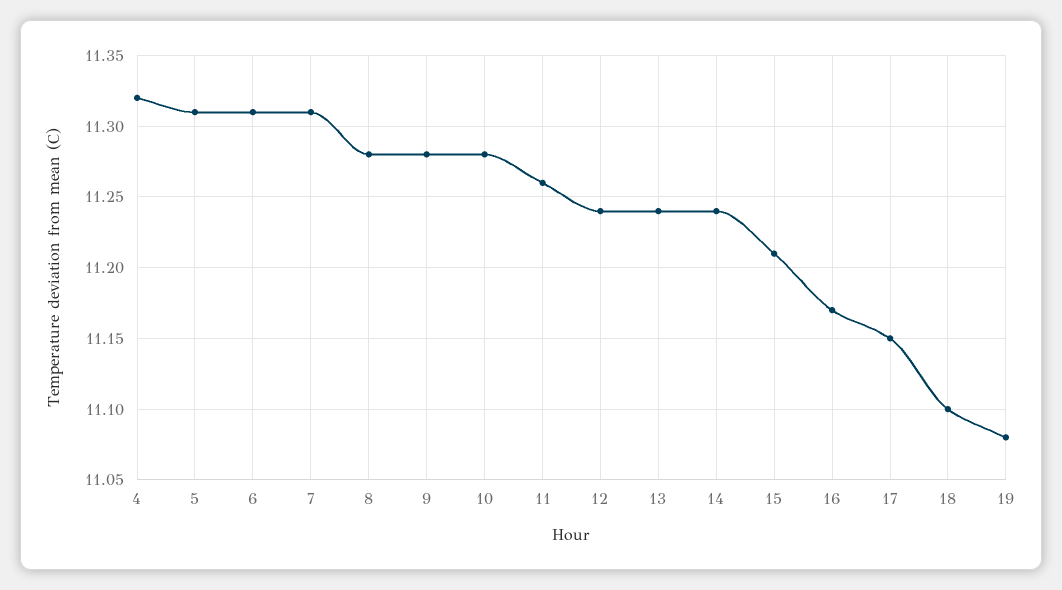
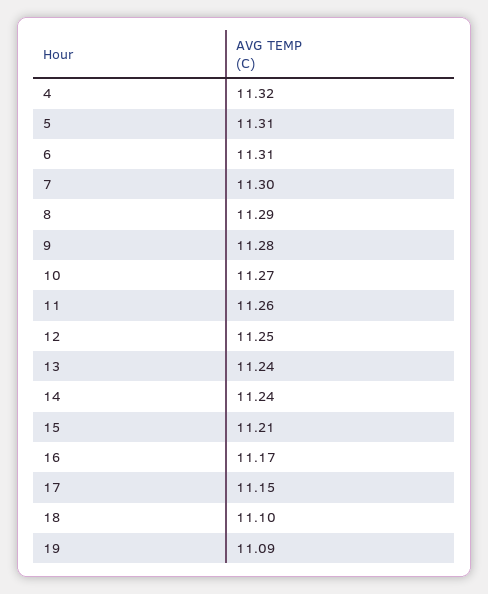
7: 11.31 -> 11.3
8: 11.28 -> 11.29
10: 11.28 -> 11.27
12: 11.24 -> 11.25
19: 11.08 -> 11.09

